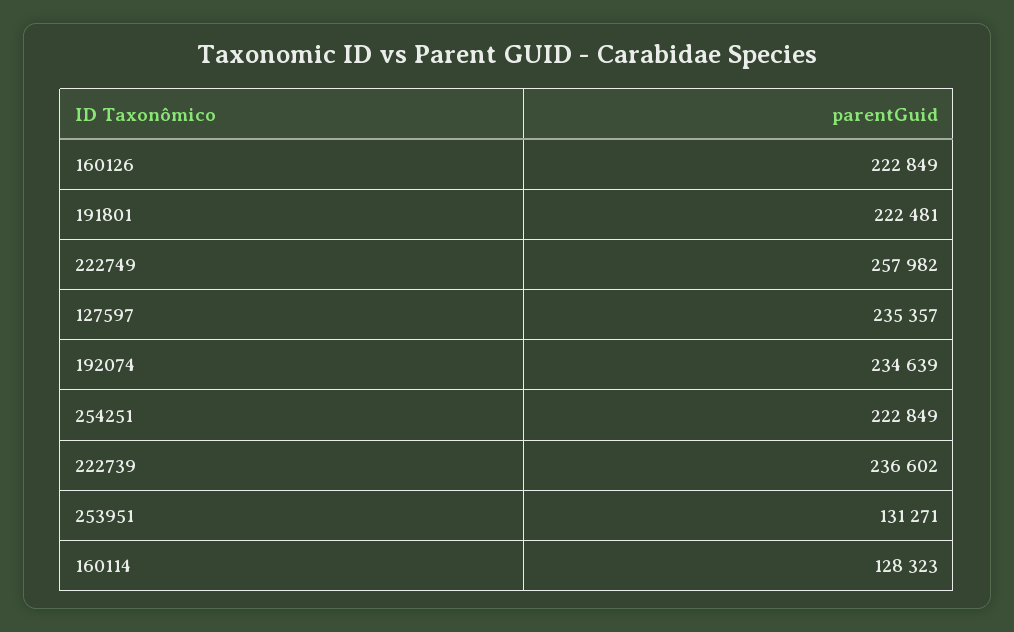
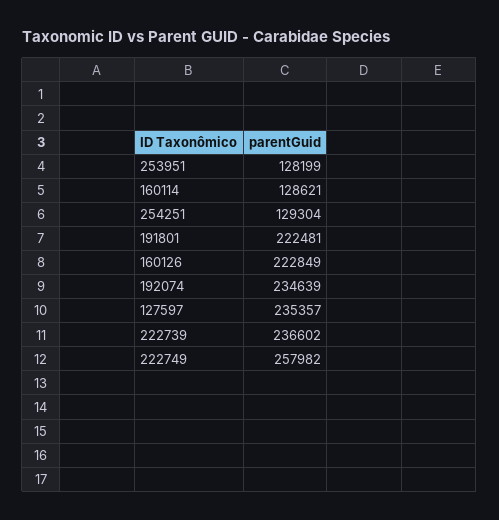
254251: 222849 -> 129304
253951: 131271 -> 128199
160114: 128323 -> 128621

